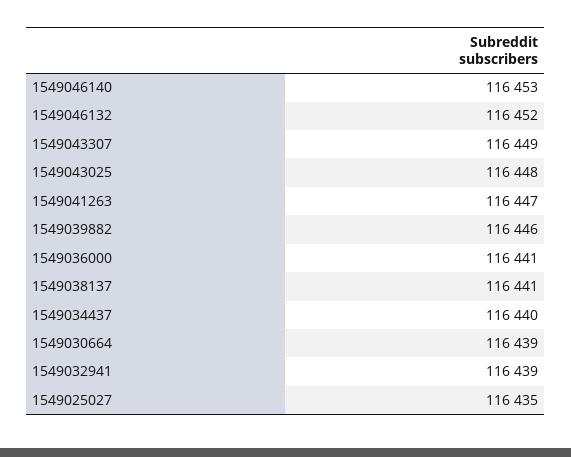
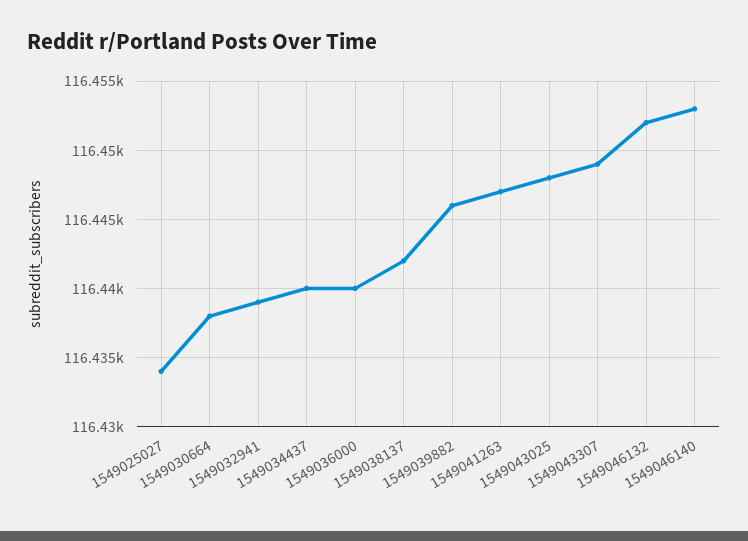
1549036000: 116441 -> 116440
1549038137: 116441 -> 116442
1549030664: 116439 -> 116438
1549025027: 116435 -> 116434

